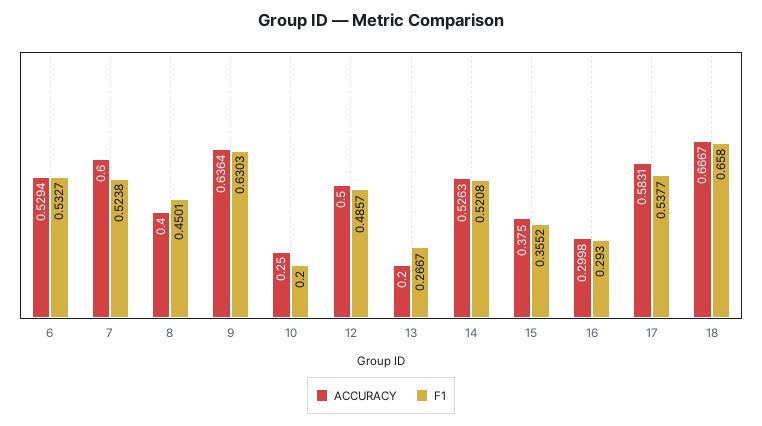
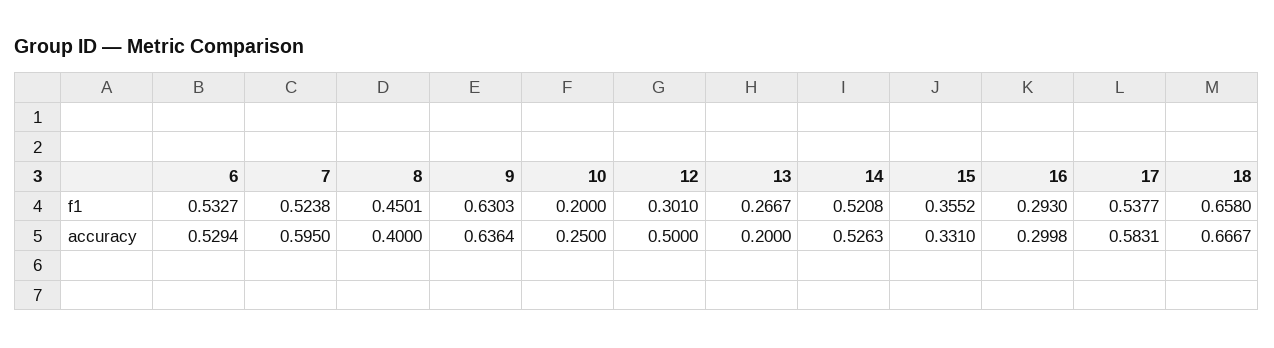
ACCURACY, 7: 0.6 -> 0.595
F1, 12: 0.4857 -> 0.301
ACCURACY, 15: 0.375 -> 0.331

